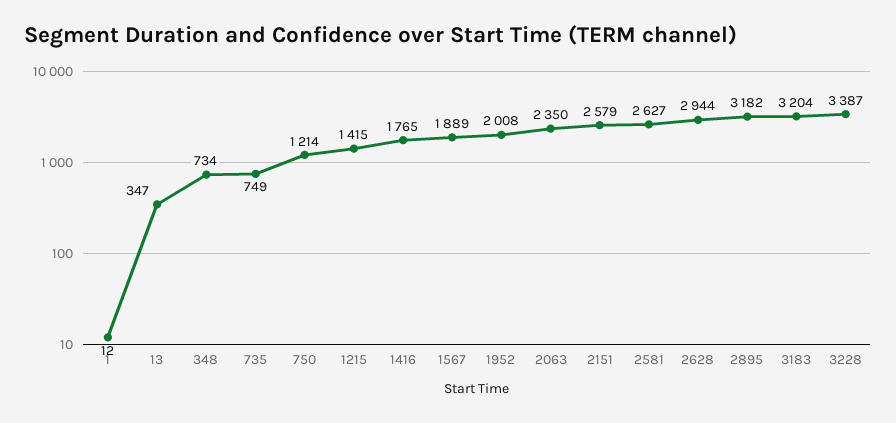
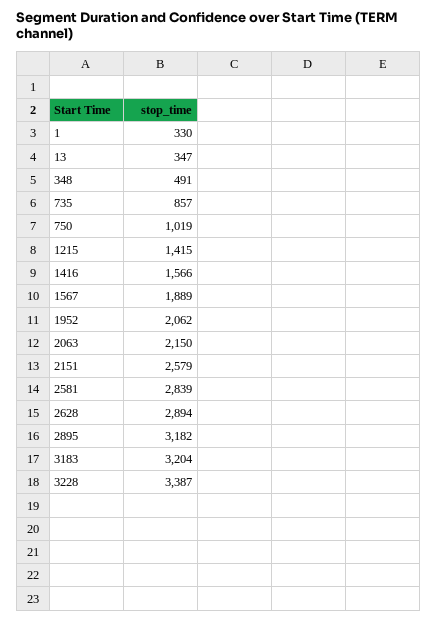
1: 12 -> 330
348: 734 -> 491
735: 749 -> 857
750: 1214 -> 1019
1416: 1765 -> 1566
1952: 2008 -> 2062
2063: 2350 -> 2150
2581: 2627 -> 2839
2628: 2944 -> 2894

